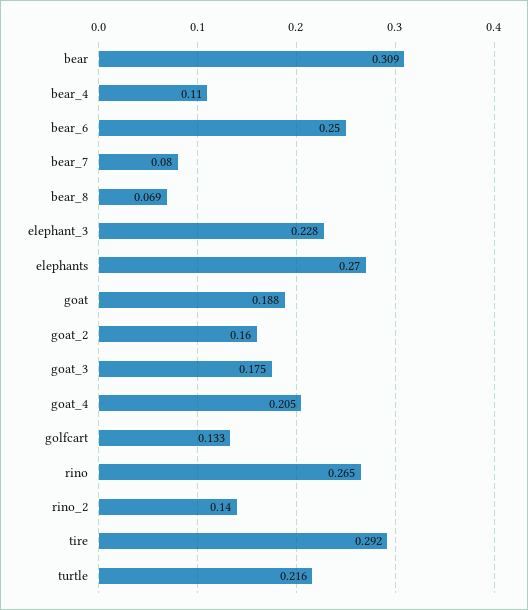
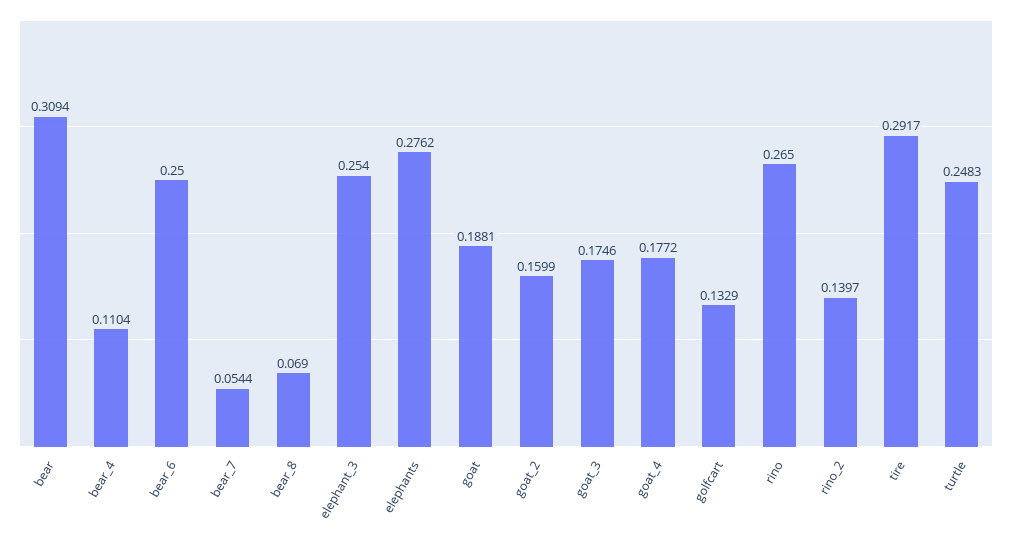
bear_7: 0.08 -> 0.0544
elephant_3: 0.228 -> 0.254
elephants: 0.27 -> 0.2762
goat_4: 0.205 -> 0.1772
turtle: 0.216 -> 0.2483

